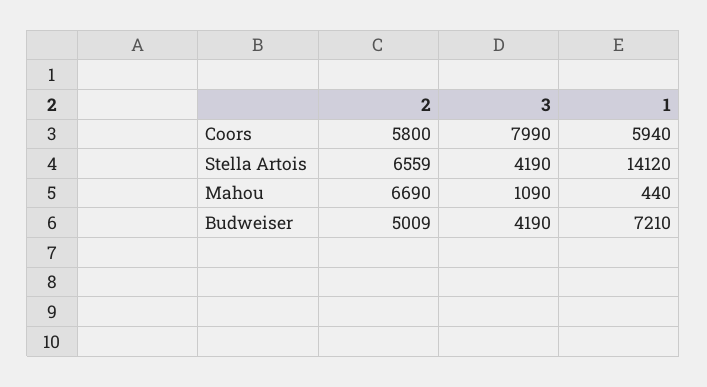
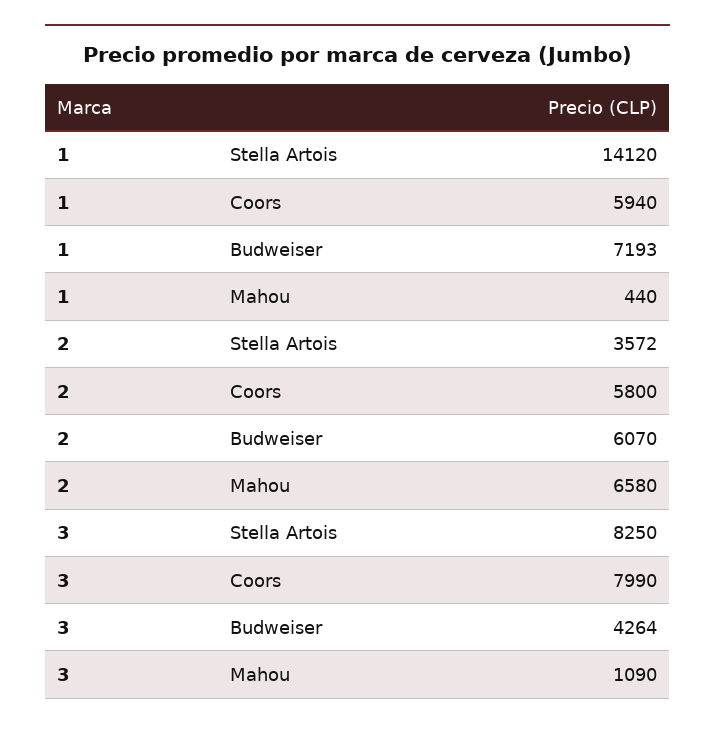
2, Stella Artois: 6559 -> 3572
3, Stella Artois: 4190 -> 8250
2, Mahou: 6690 -> 6580
2, Budweiser: 5009 -> 6070
3, Budweiser: 4190 -> 4264
1, Budweiser: 7210 -> 7193

